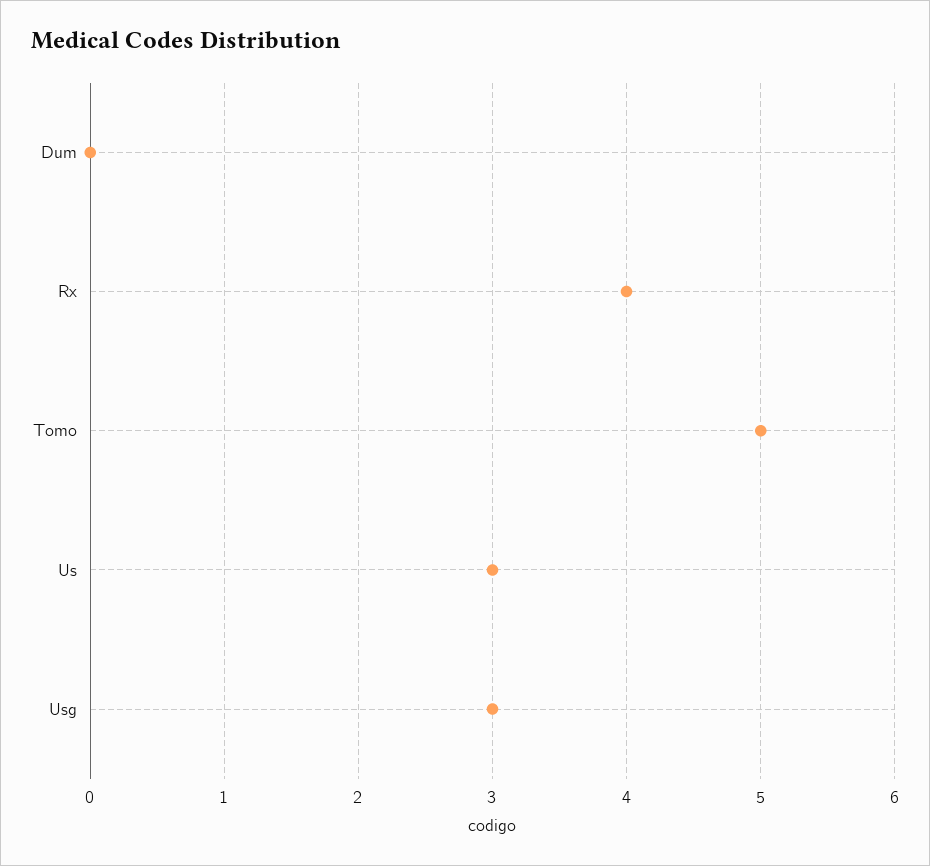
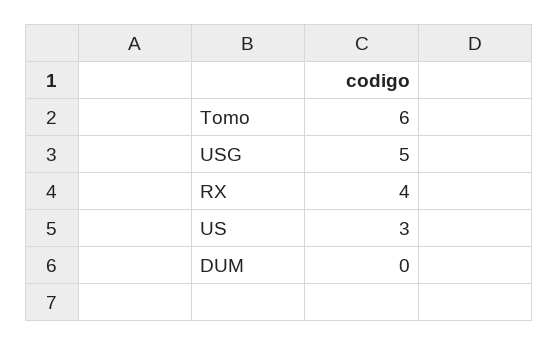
Tomo: 5 -> 6
Usg: 3 -> 5

